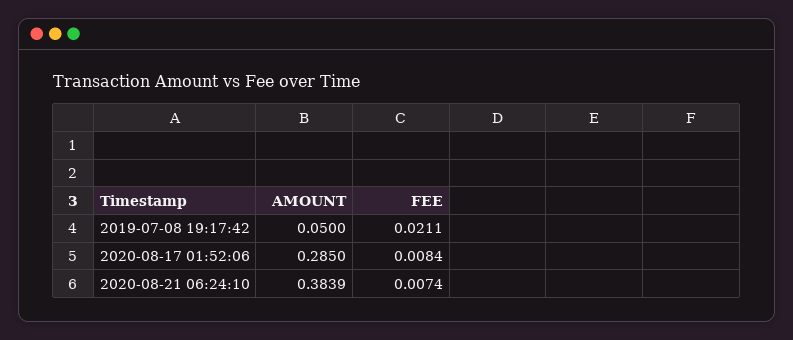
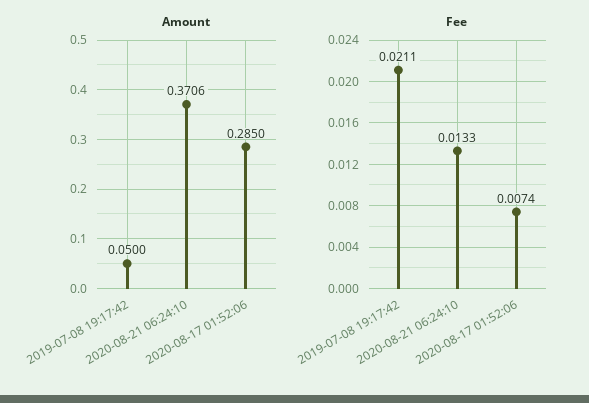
FEE, 2020-08-17 01:52:06: 0.0084 -> 0.0074
AMOUNT, 2020-08-21 06:24:10: 0.3839 -> 0.3706
FEE, 2020-08-21 06:24:10: 0.0074 -> 0.0133

